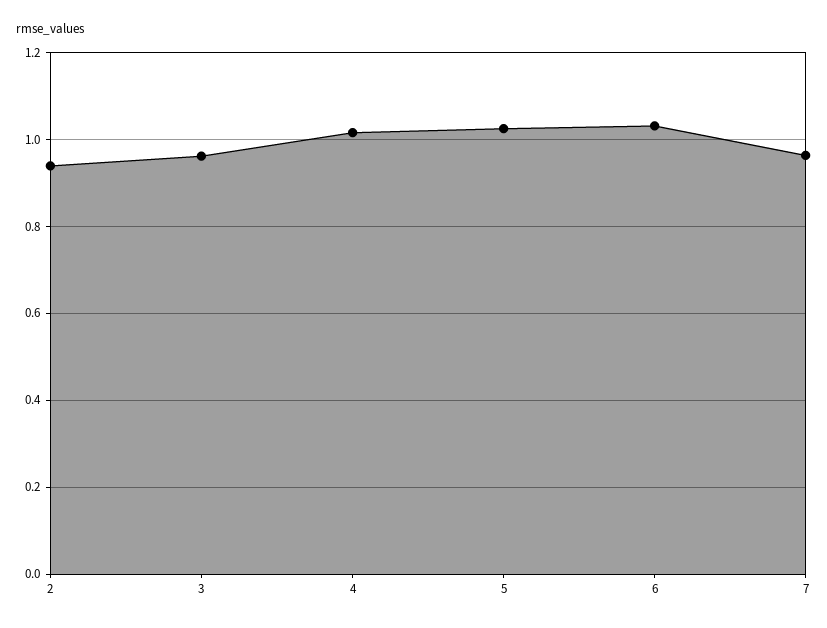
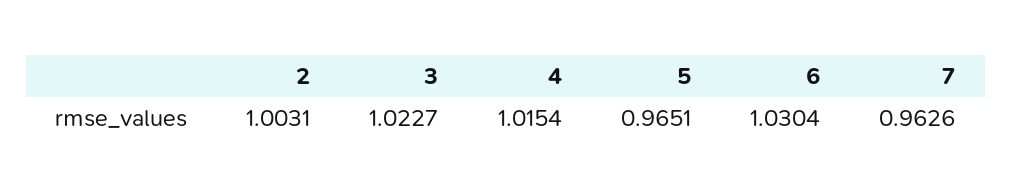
2: 0.94 -> 1.0031
3: 0.96 -> 1.0227
5: 1.02 -> 0.9651

